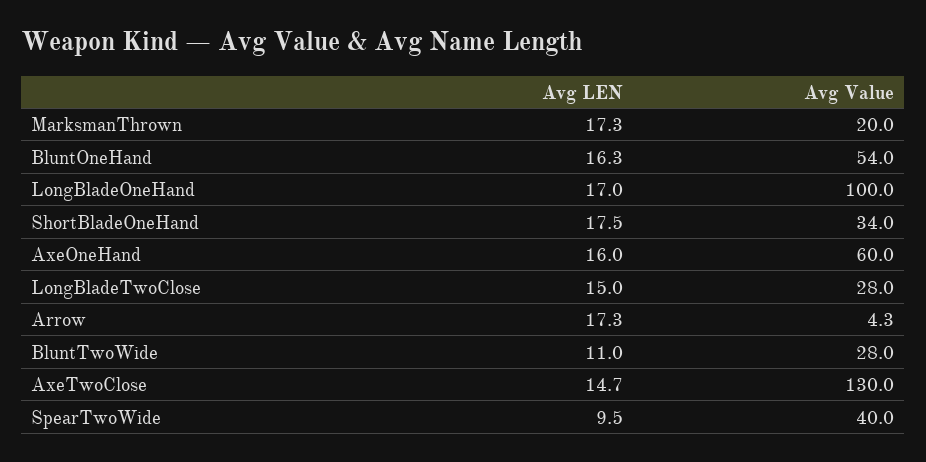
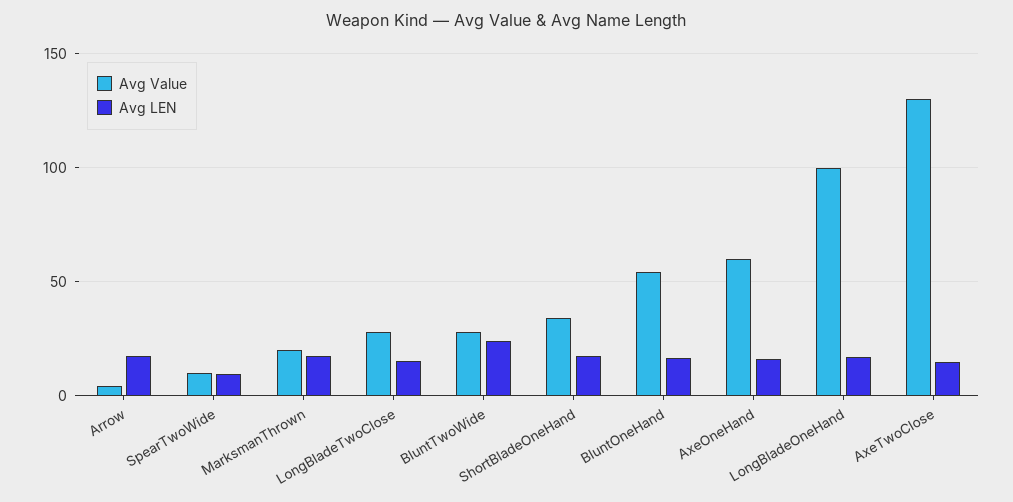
Avg LEN, BluntTwoWide: 11 -> 25
Avg Value, SpearTwoWide: 40 -> 10

